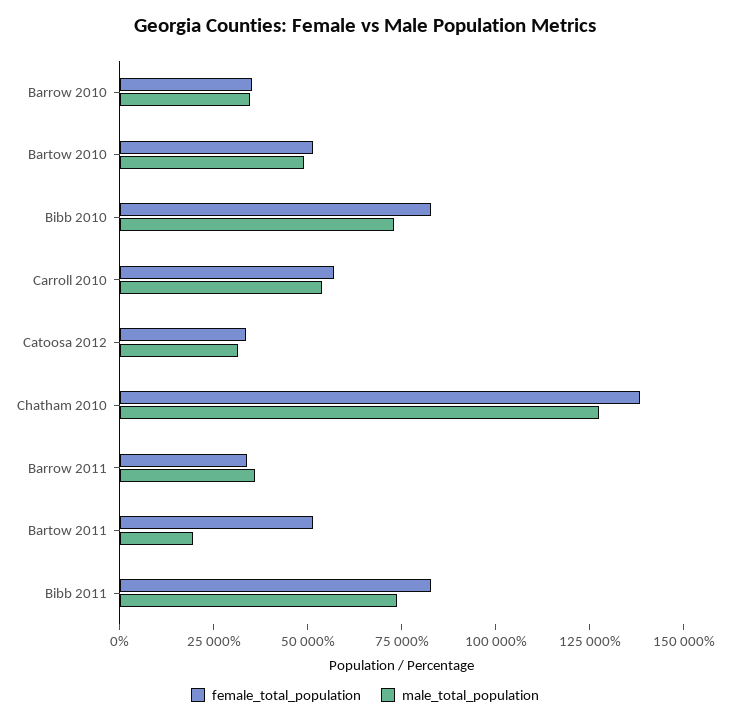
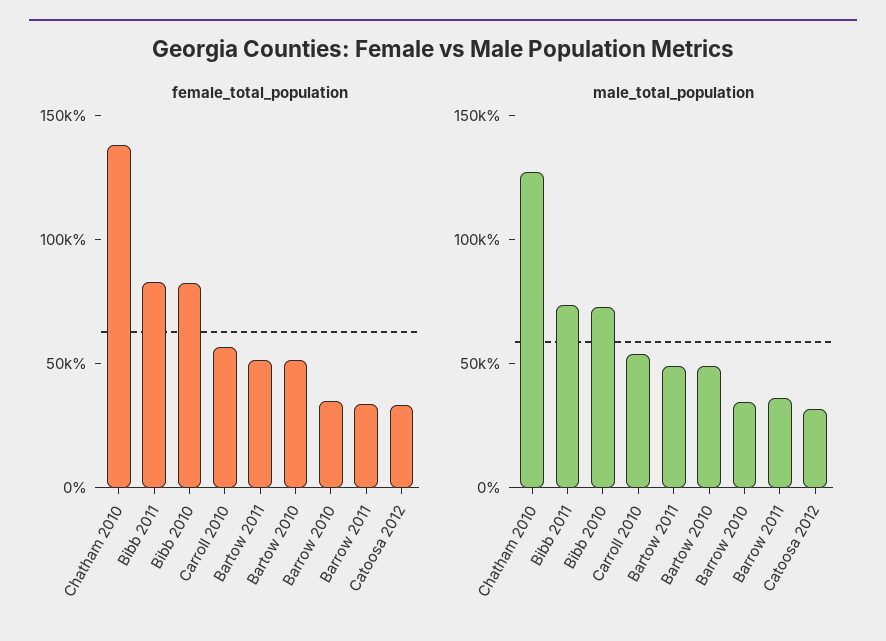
male_total_population, Bartow 2011: 20000 -> 50000

